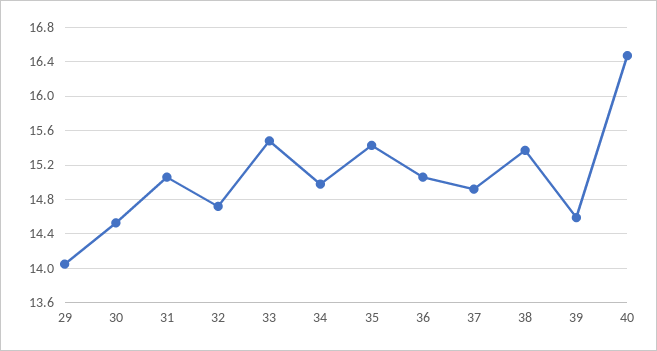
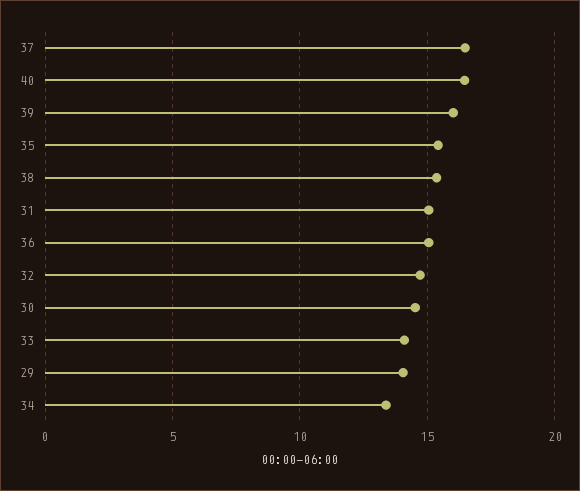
33: 15.5 -> 14
34: 15 -> 13.5
37: 14.9 -> 16.5
39: 14.6 -> 16

